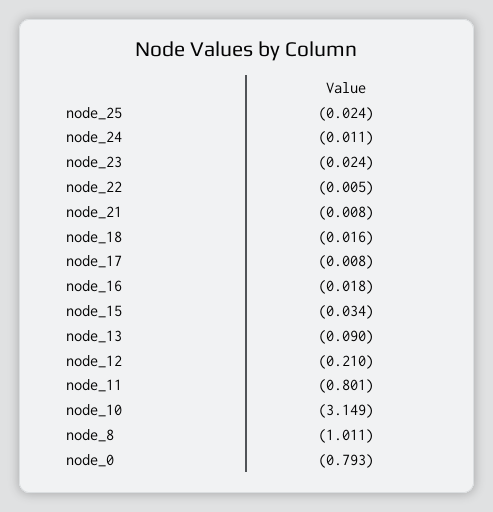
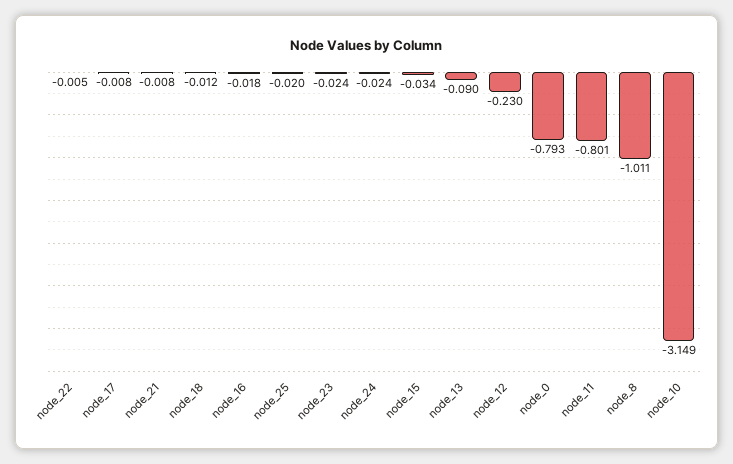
node_25: -0.024 -> -0.02
node_24: -0.011 -> -0.024
node_18: -0.016 -> -0.012
node_12: -0.21 -> -0.23

